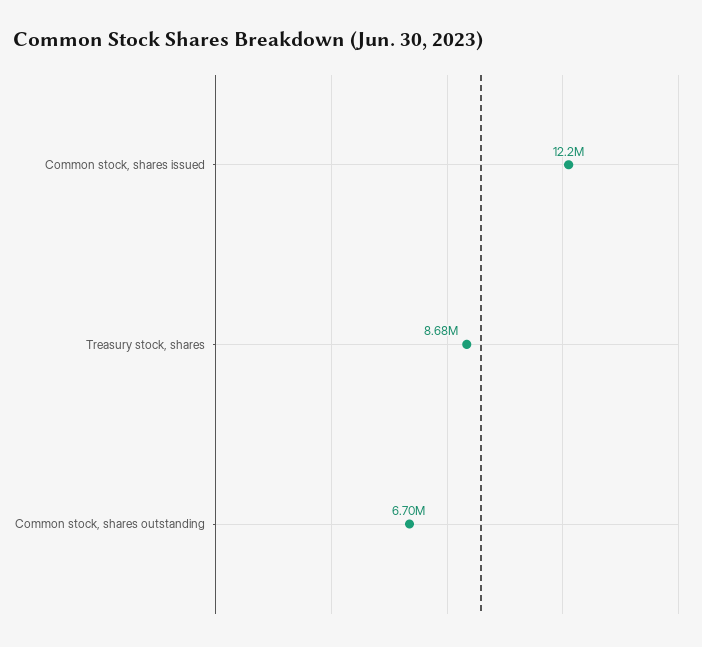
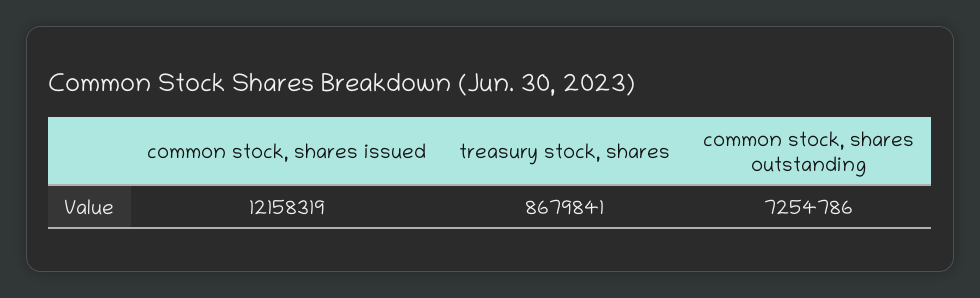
Common stock, shares outstanding: 6700000 -> 7254786

